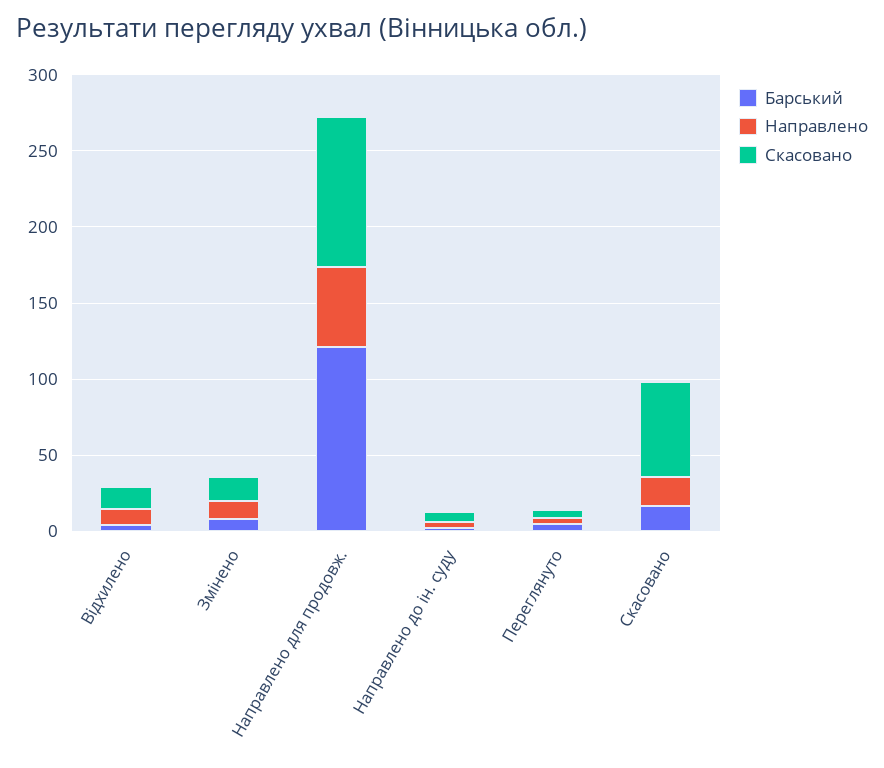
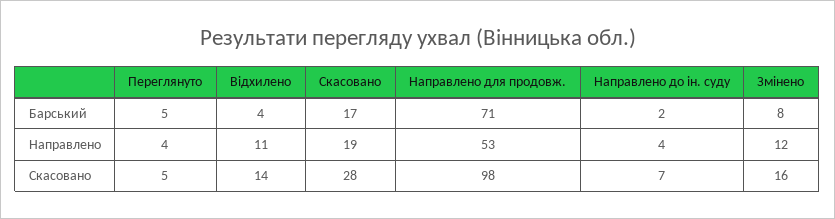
Барський, Направлено для продовж.: 120 -> 71
Скасовано, Скасовано: 60 -> 28

